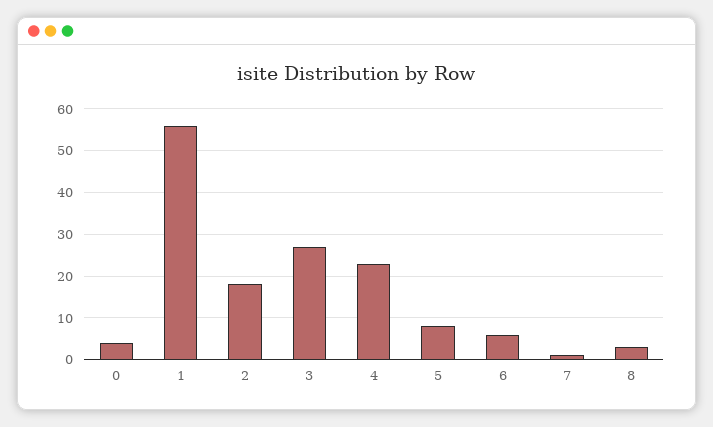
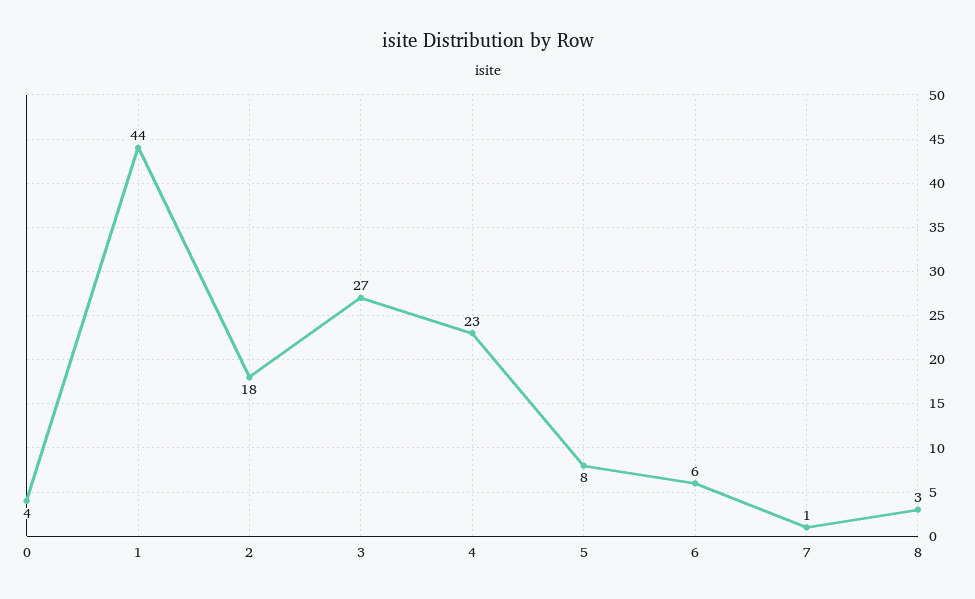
1: 55 -> 44

